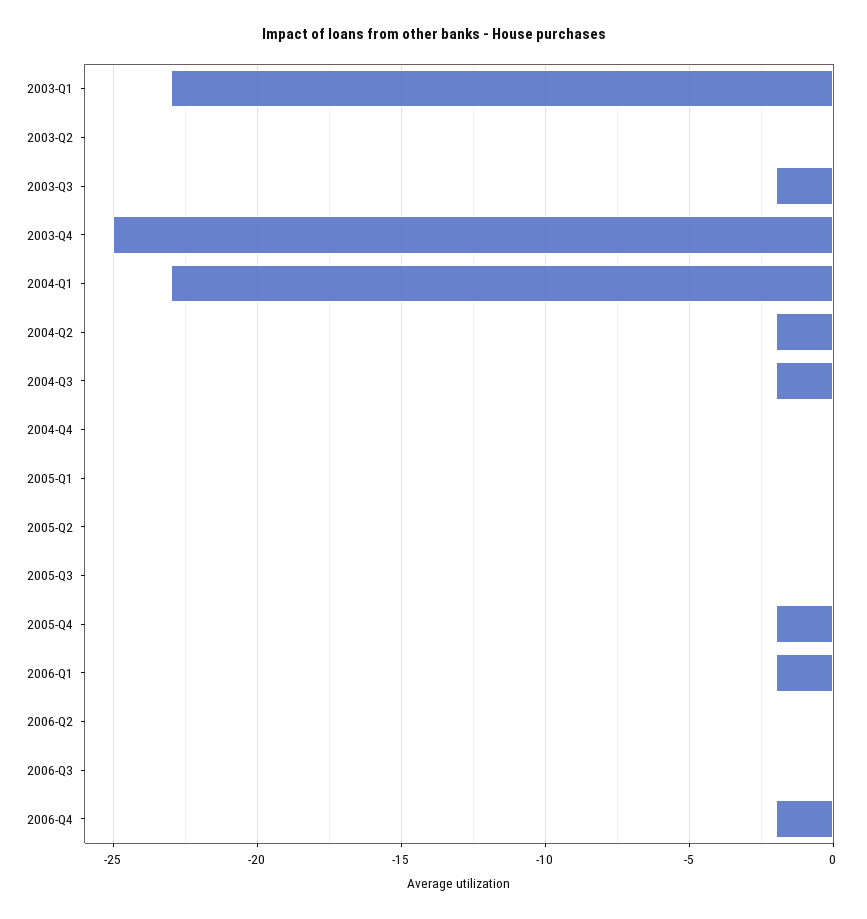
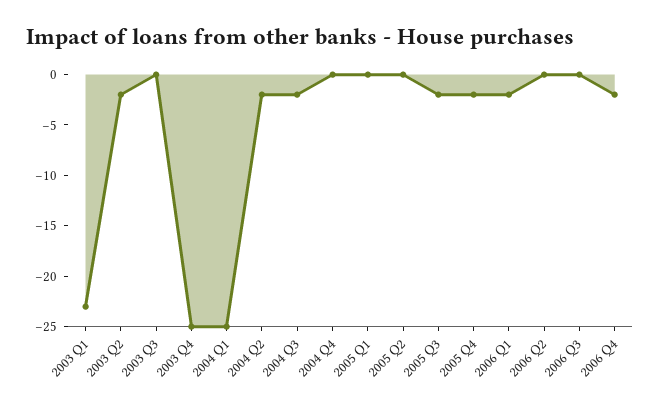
2003-Q2: 0 -> -2
2003-Q3: -2 -> 0
2004-Q1: -23 -> -25
2005-Q3: 0 -> -2

